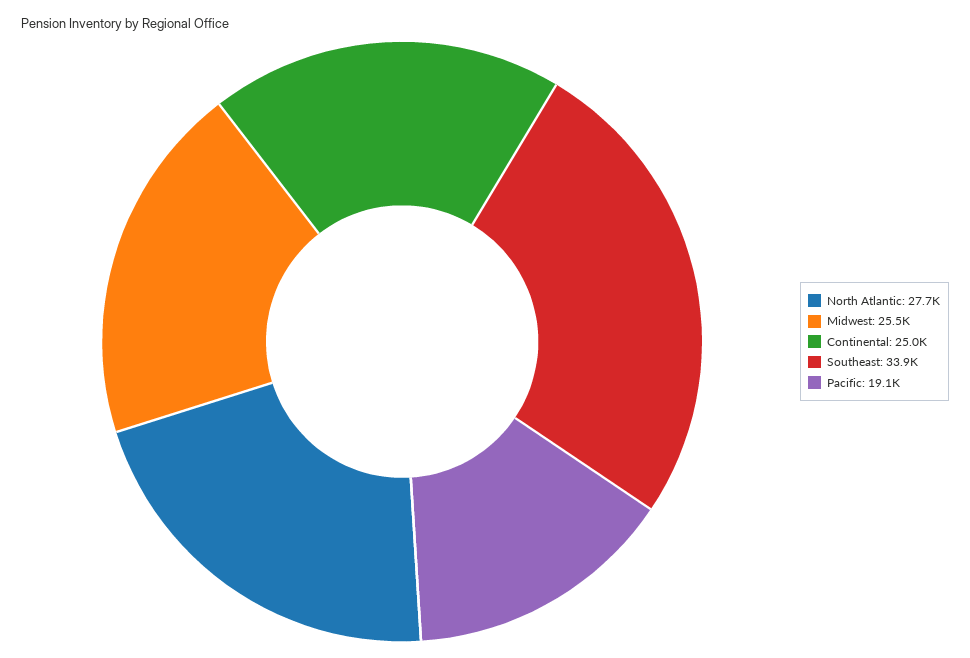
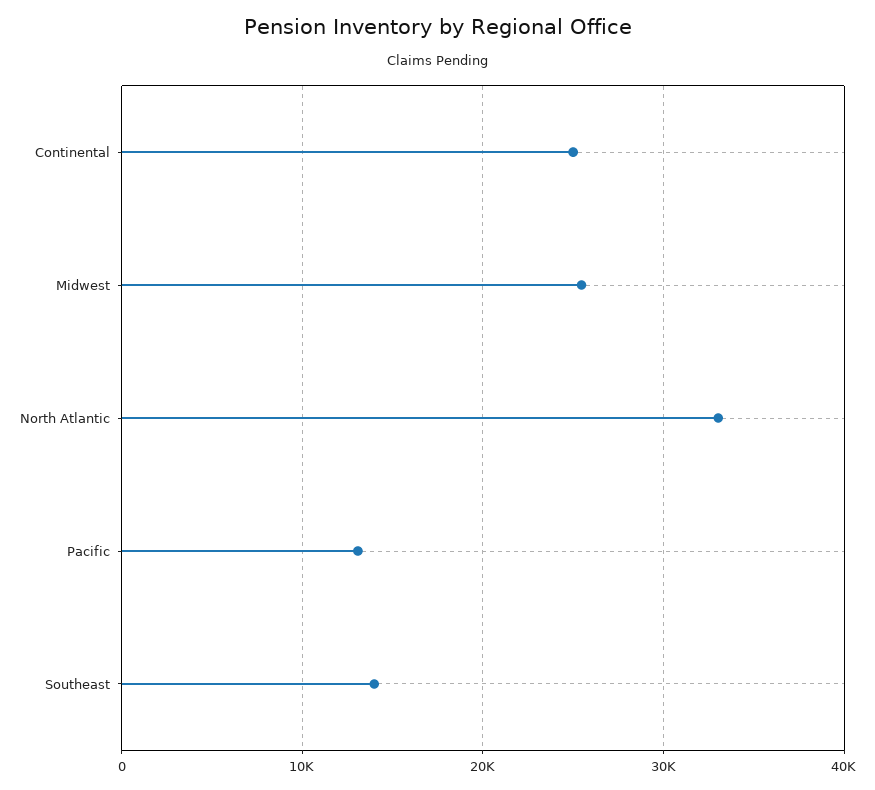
North Atlantic: 27700 -> 33000
Southeast: 33900 -> 14000
Pacific: 19100 -> 13000

